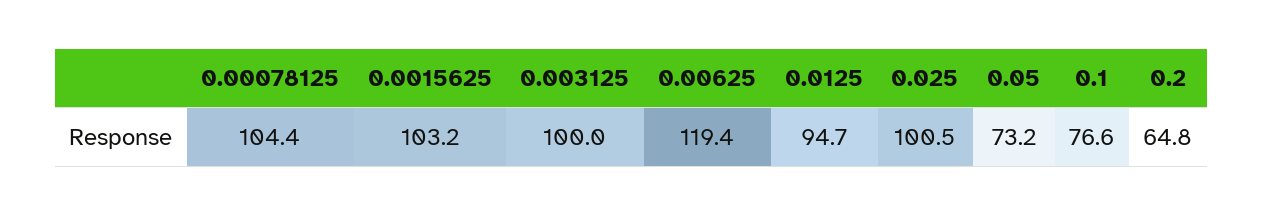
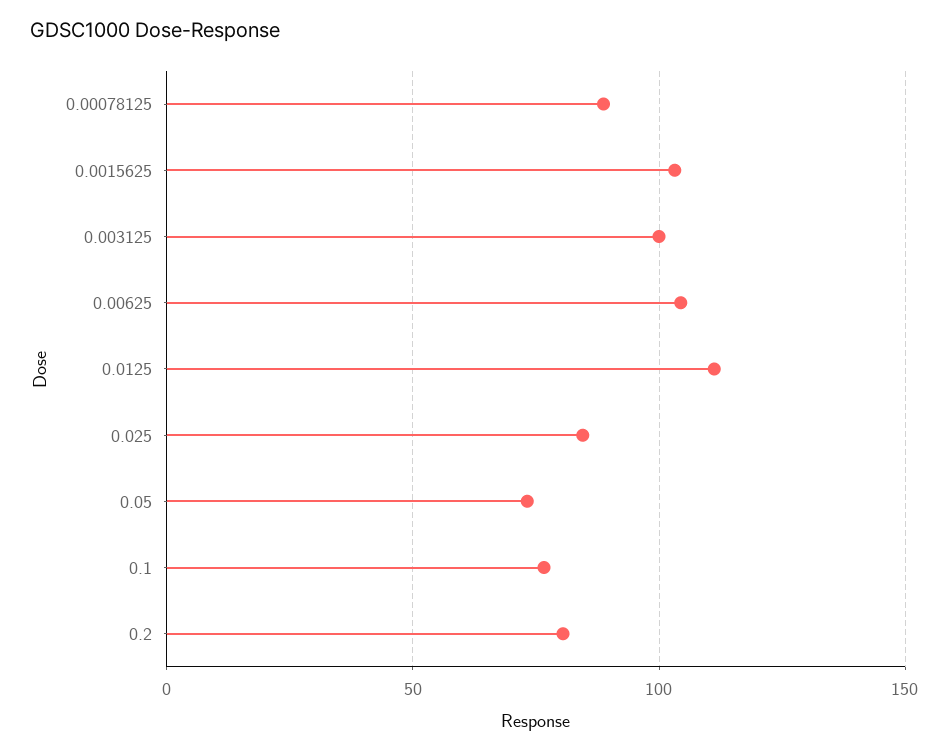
0.00078125: 104.4 -> 90
0.00625: 119.4 -> 105
0.0125: 94.7 -> 110
0.025: 100.5 -> 85
0.2: 64.8 -> 80

